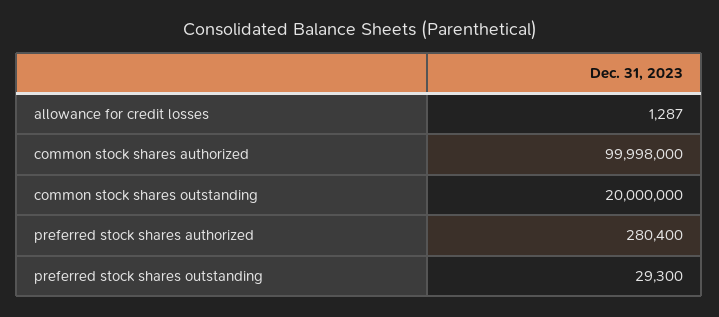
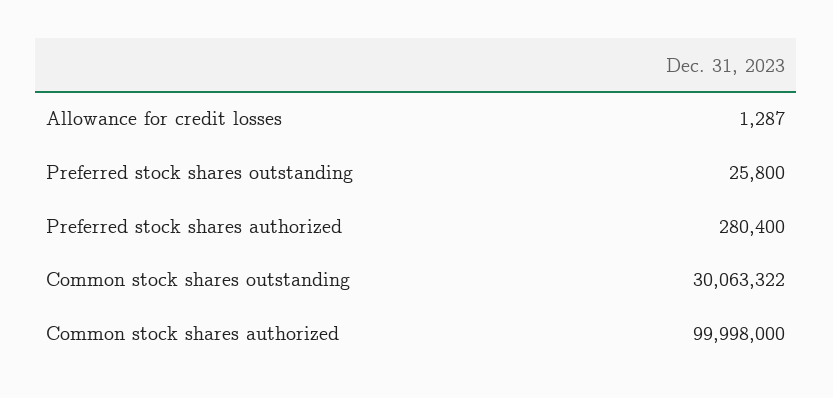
common stock shares outstanding: 20000000 -> 30063322
preferred stock shares outstanding: 29300 -> 25800

